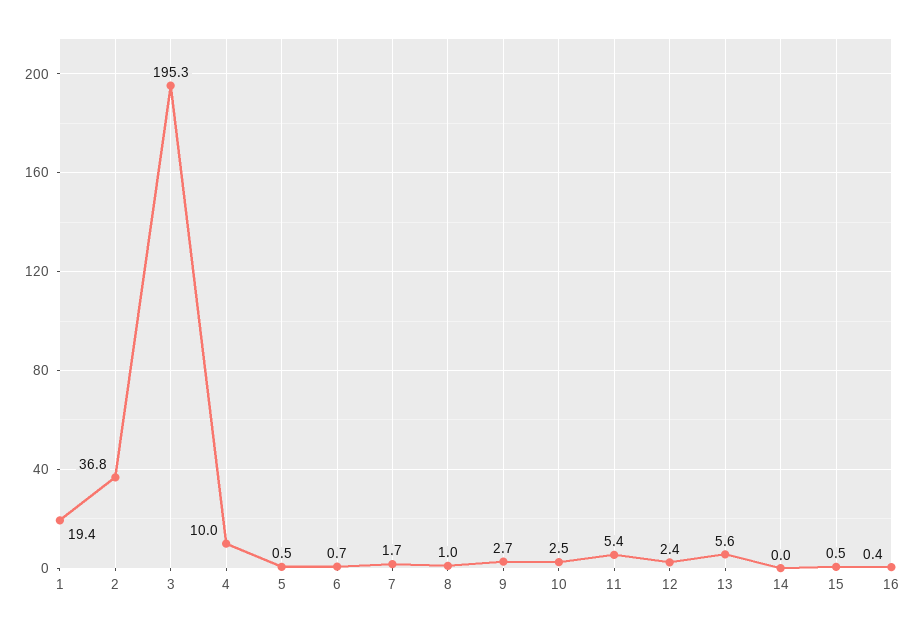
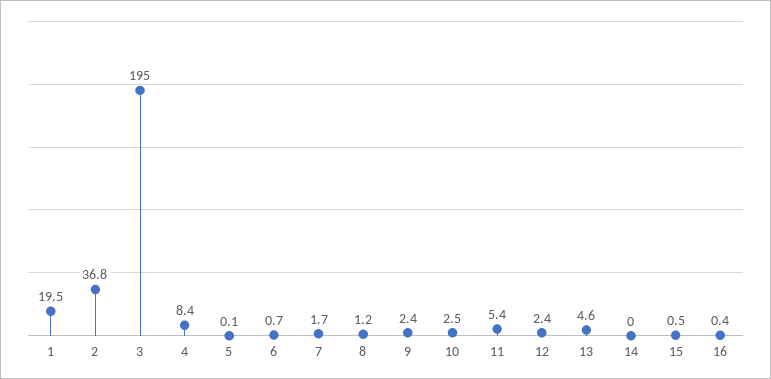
1: 19.4 -> 19.5
3: 195.3 -> 195
4: 10 -> 8.4
5: 0.5 -> 0.1
8: 1 -> 1.2
9: 2.7 -> 2.4
13: 5.6 -> 4.6

